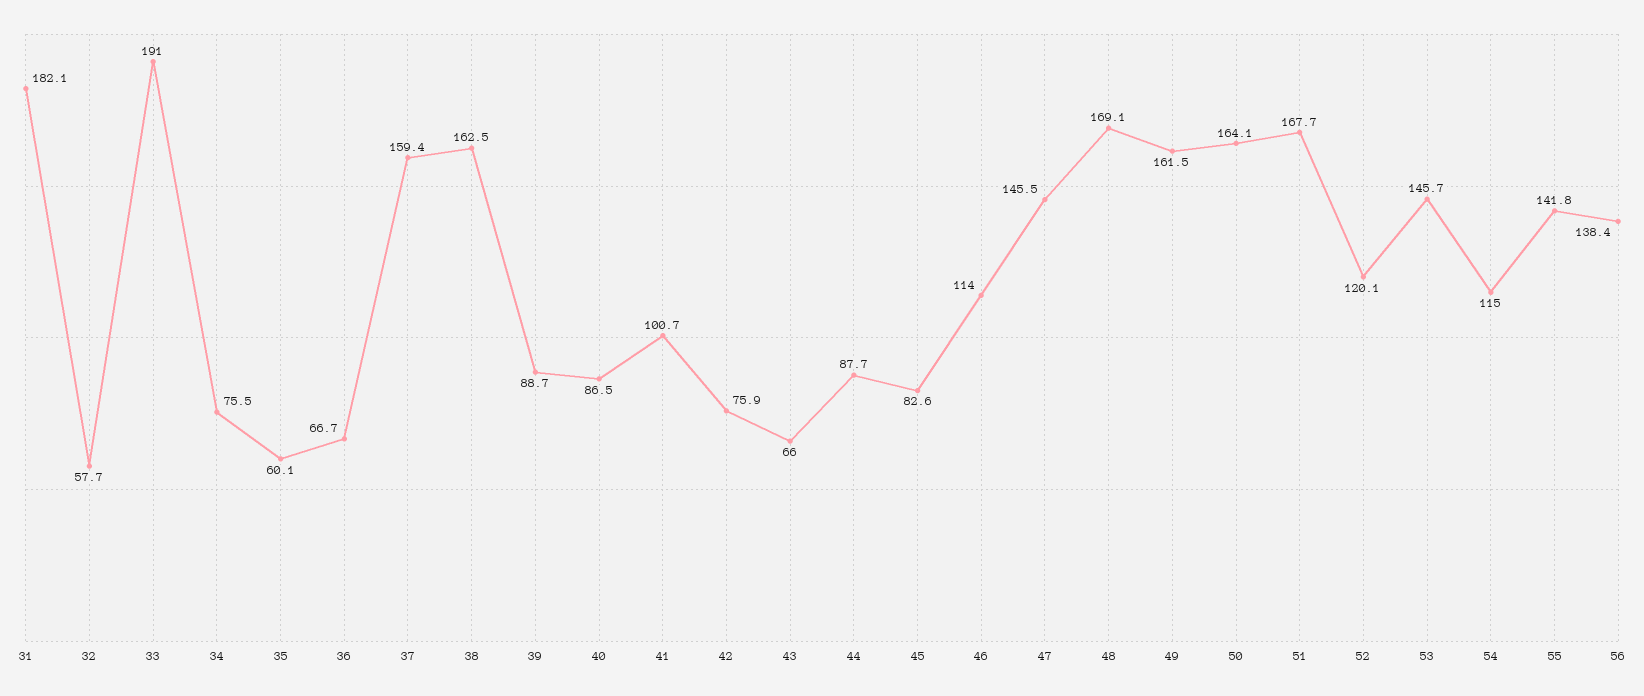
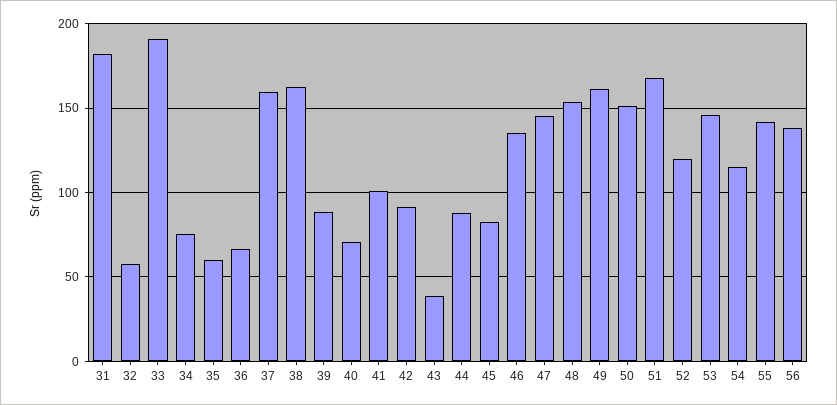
40: 86.5 -> 70
42: 75.9 -> 90
43: 66 -> 40
46: 114 -> 135
48: 169.1 -> 155
50: 164.1 -> 150

